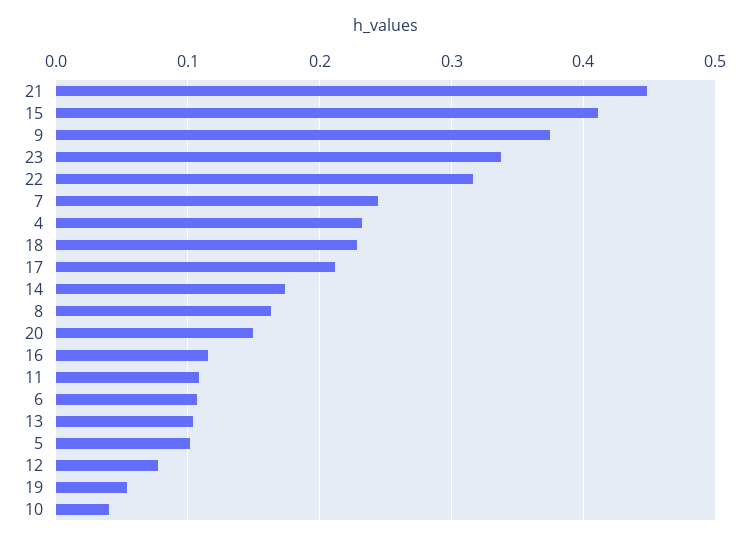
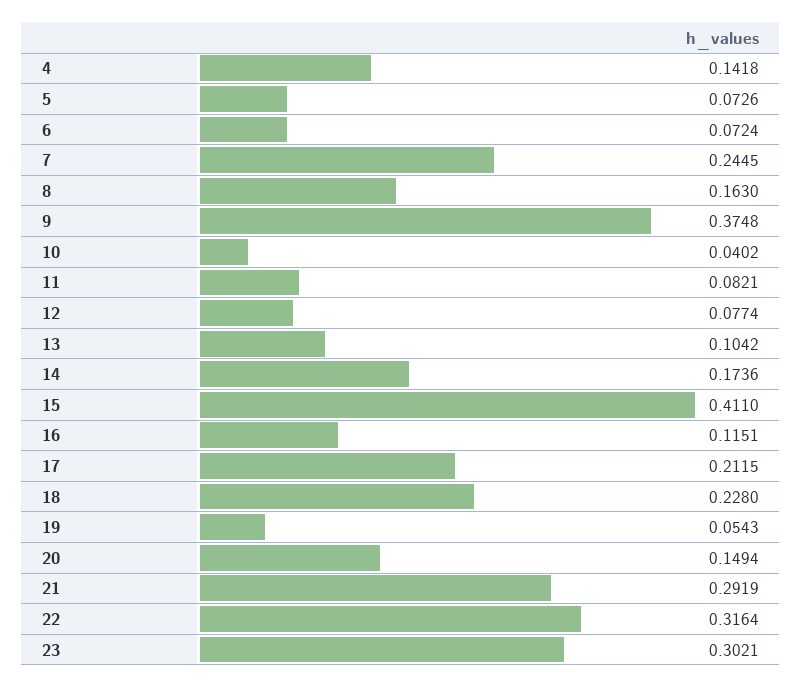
21: 0.45 -> 0.2919
23: 0.34 -> 0.3021
4: 0.23 -> 0.1418
11: 0.11 -> 0.0821
6: 0.11 -> 0.0724
5: 0.1 -> 0.0726

